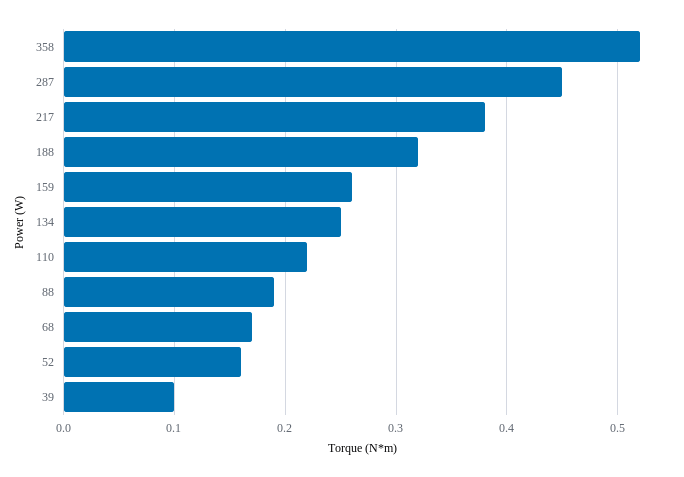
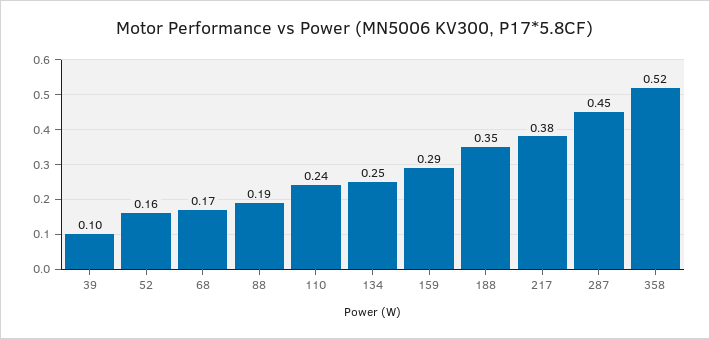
188: 0.32 -> 0.35
159: 0.26 -> 0.29
110: 0.22 -> 0.24

